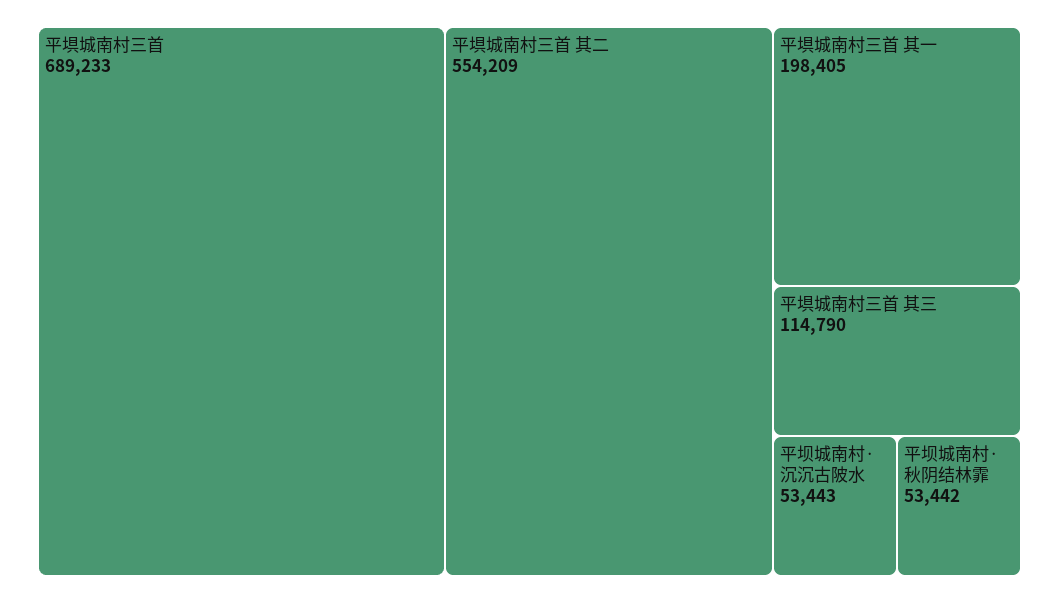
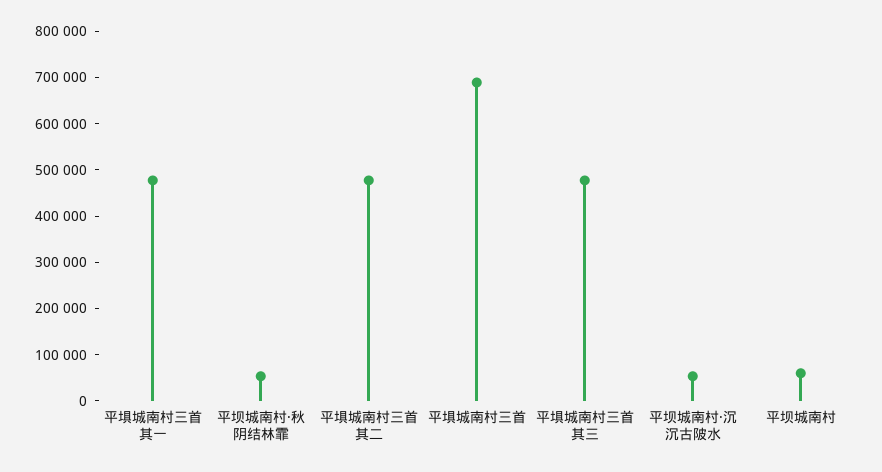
平埧城南村三首 其二: 554209 -> 480000
平埧城南村三首 其一: 198405 -> 480000
平埧城南村三首 其三: 114790 -> 480000
平坝城南村: none -> 60000

